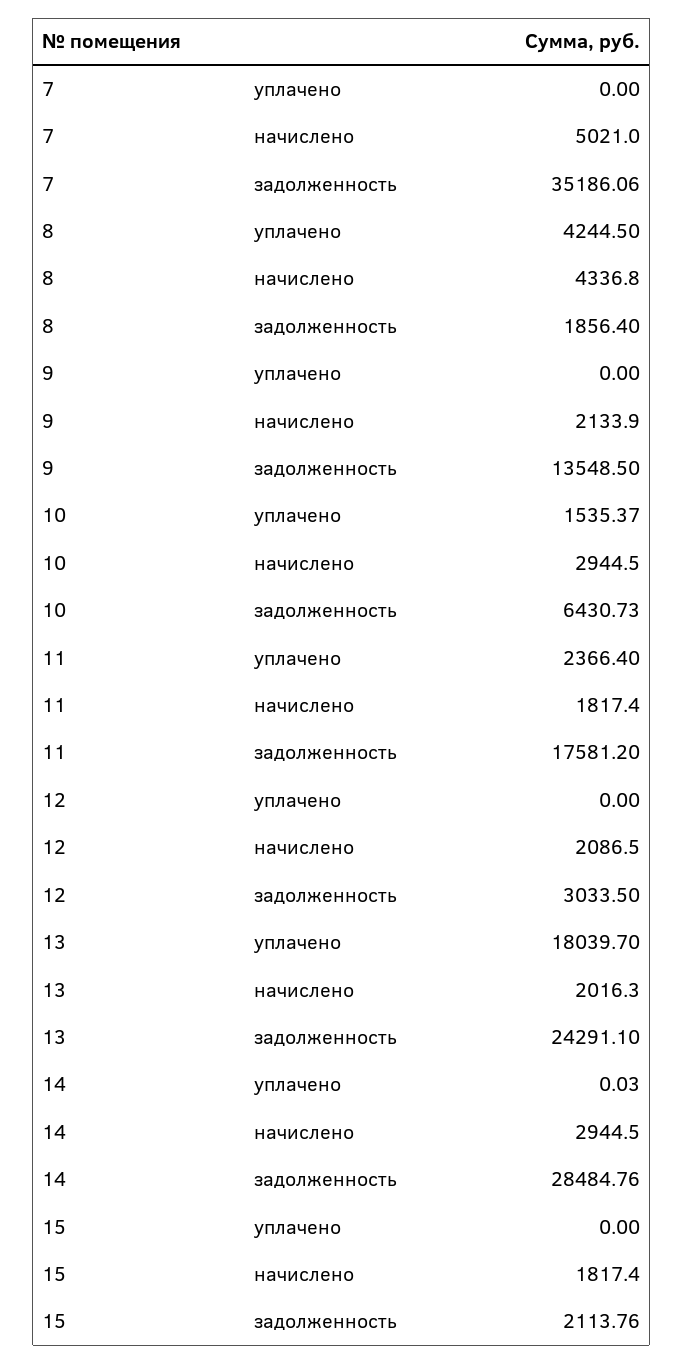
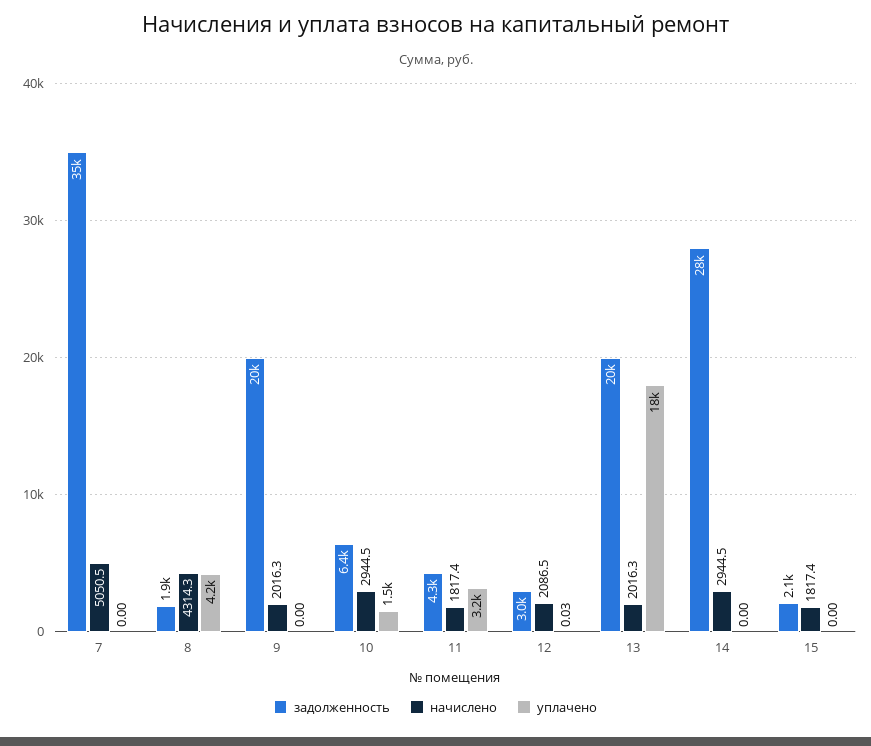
начислено, 7: 5021 -> 5050.5
начислено, 8: 4336.8 -> 4314.3
начислено, 9: 2133.9 -> 2016.3
задолженность, 9: 13548.5 -> 20000
уплачено, 11: 2366.4 -> 3200
задолженность, 11: 17581.2 -> 4300
уплачено, 12: 0 -> 0.03
задолженность, 13: 24291.1 -> 20000
уплачено, 14: 0.03 -> 0

